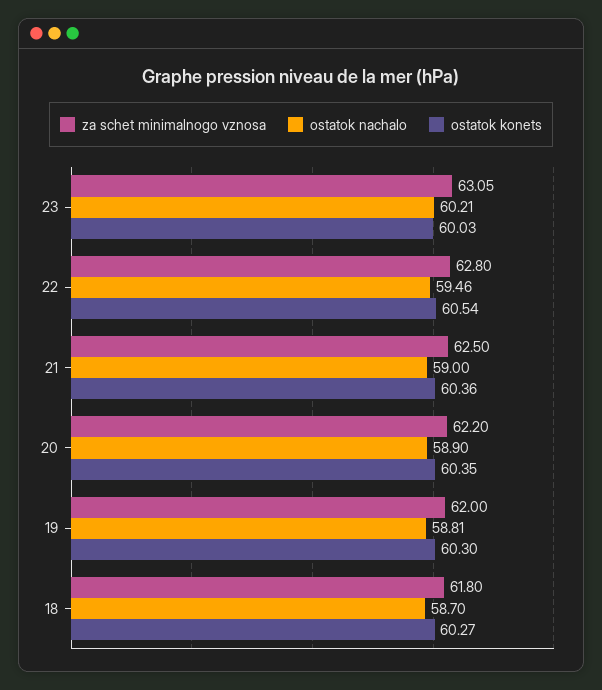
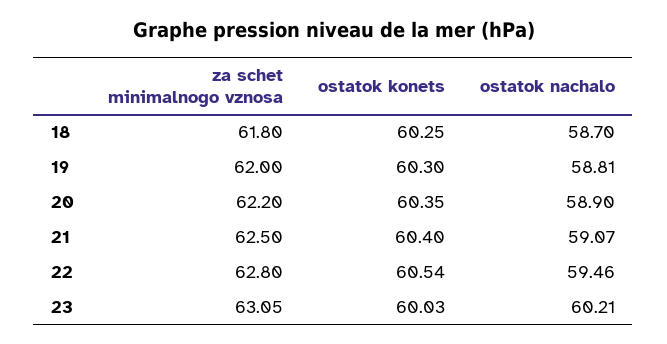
ostatok nachalo, 21: 59 -> 59.07
ostatok konets, 21: 60.36 -> 60.4
ostatok konets, 18: 60.27 -> 60.25

